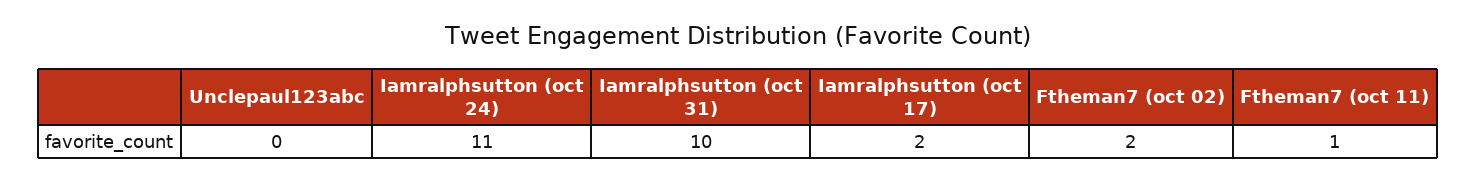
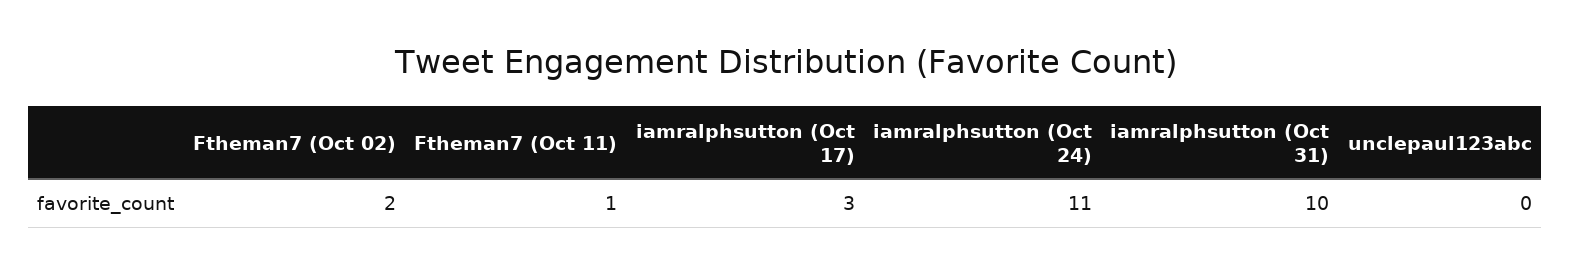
Iamralphsutton (oct 17): 2 -> 3

